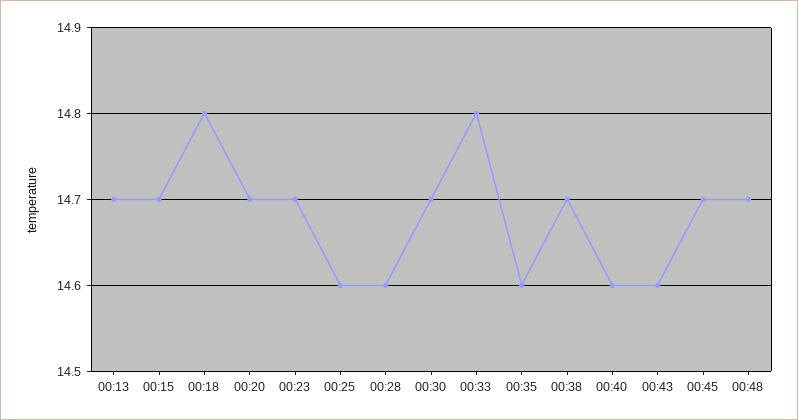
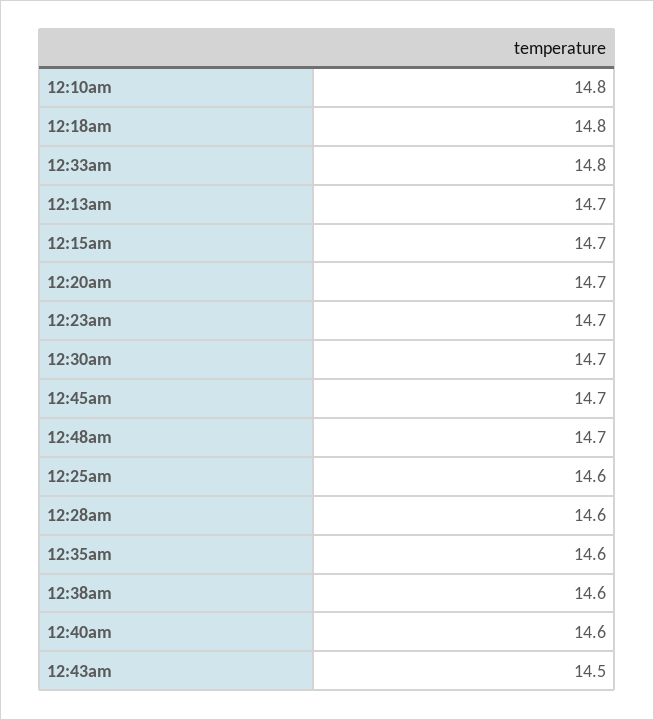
00:38: 14.7 -> 14.6
00:43: 14.6 -> 14.5
12:10am: none -> 14.8

